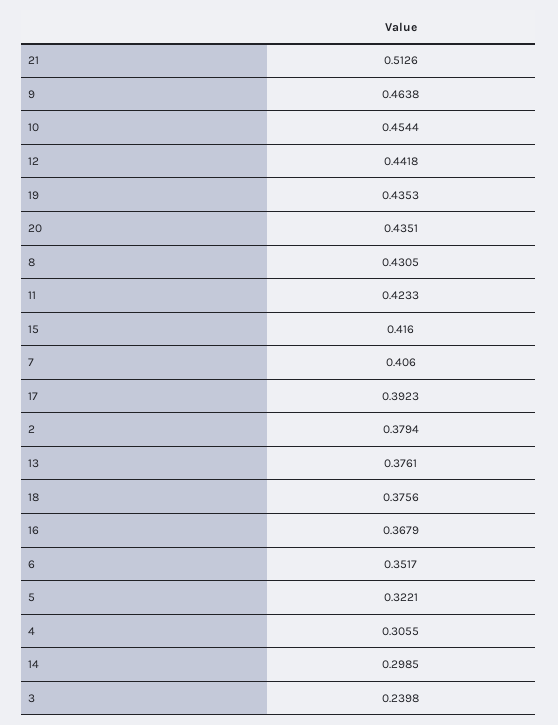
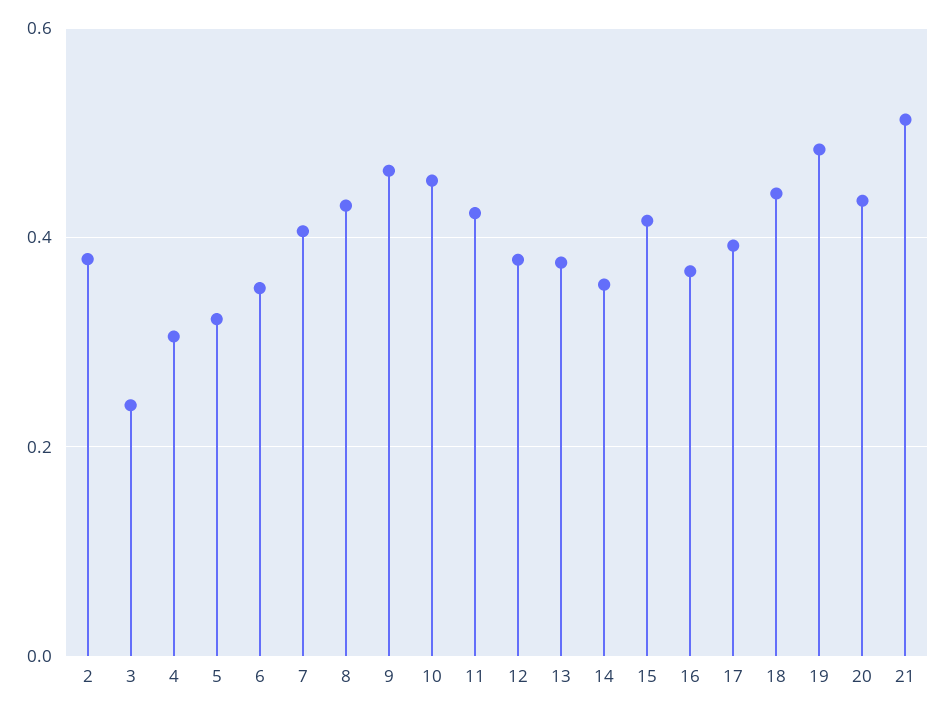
12: 0.4418 -> 0.38
19: 0.4353 -> 0.48
18: 0.3756 -> 0.44
14: 0.2985 -> 0.36

